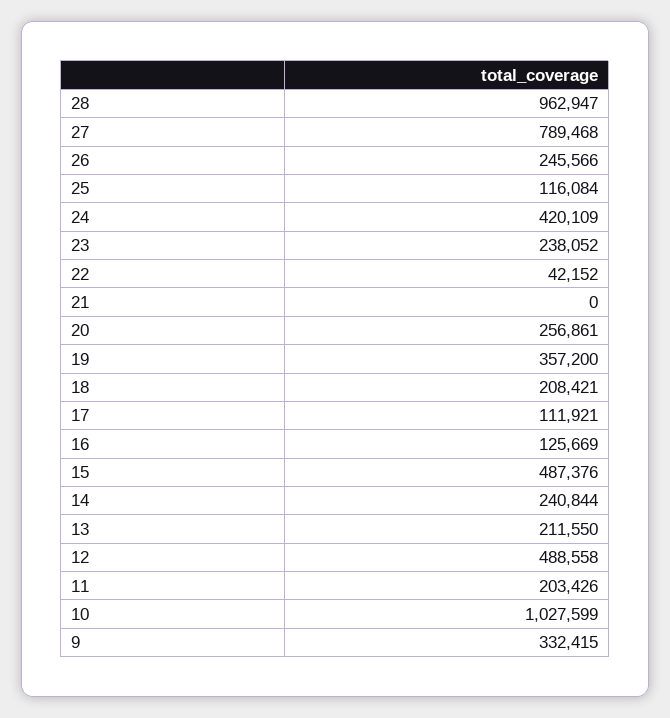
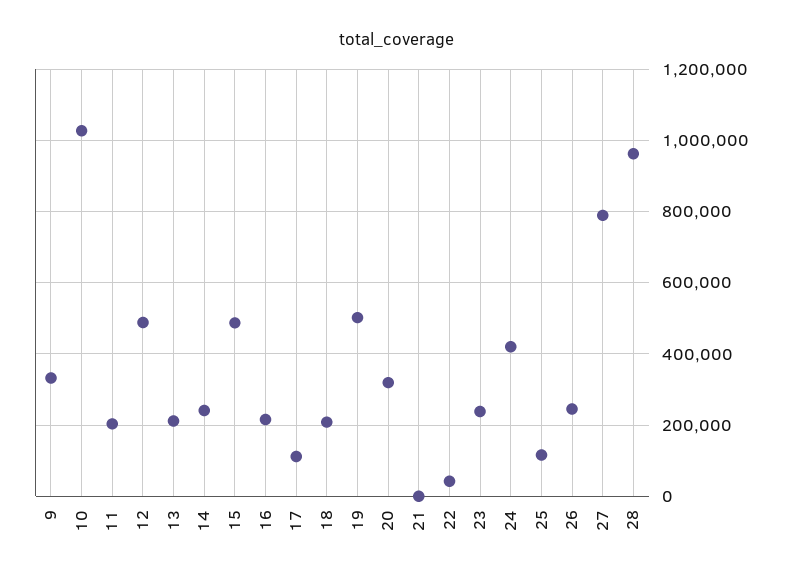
20: 256861 -> 320000
19: 357200 -> 500000
16: 125669 -> 220000

